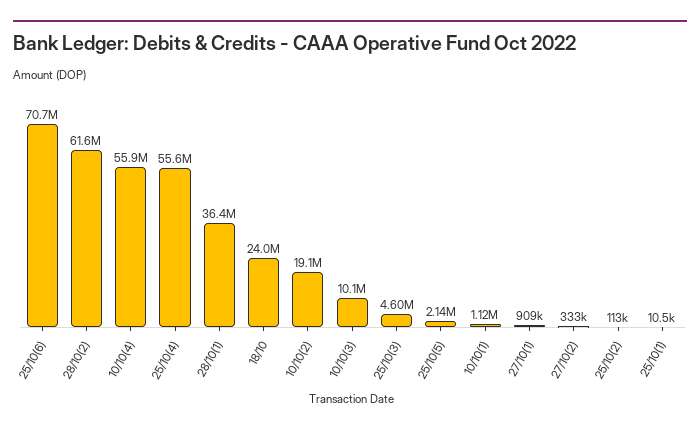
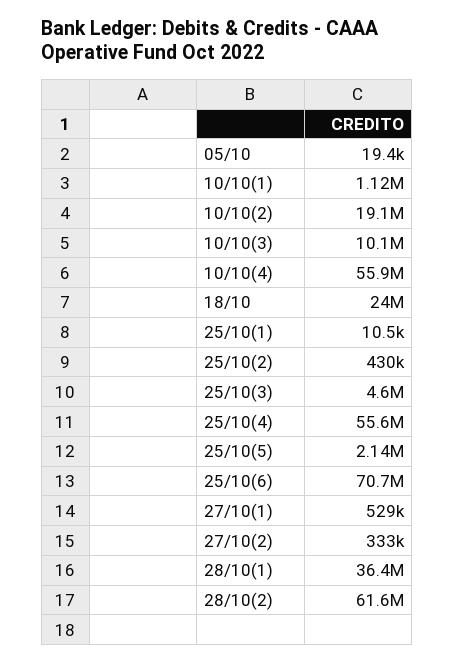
27/10(1): 909000 -> 529000
25/10(2): 113000 -> 430000
05/10: none -> 19400

